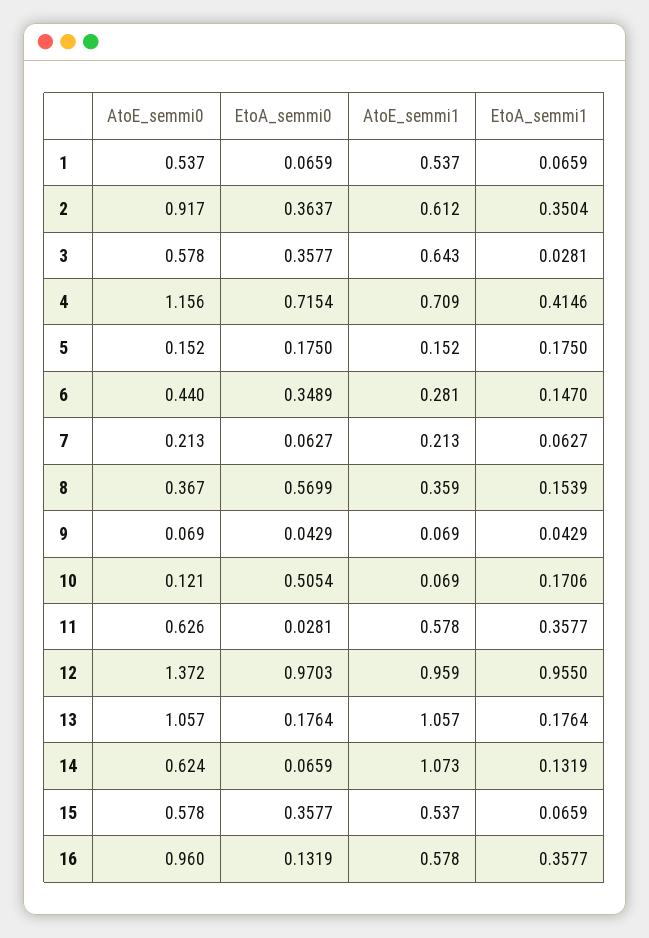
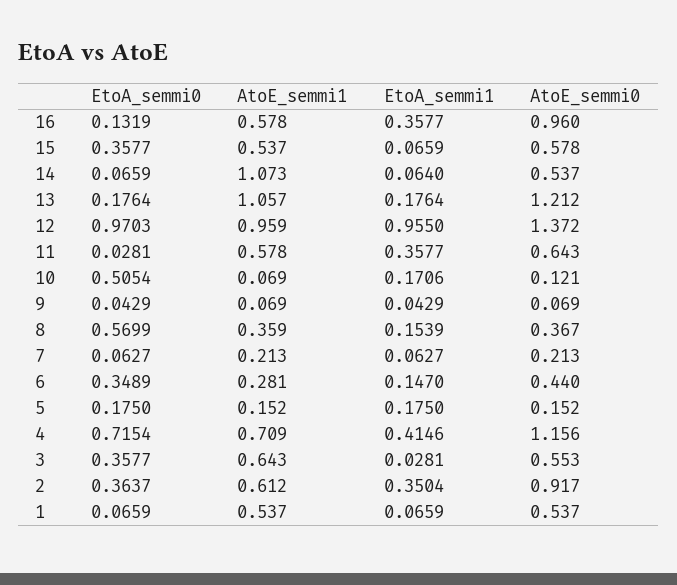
AtoE_semmi0, 3: 0.578 -> 0.553
AtoE_semmi0, 11: 0.626 -> 0.643
AtoE_semmi0, 13: 1.057 -> 1.212
AtoE_semmi0, 14: 0.624 -> 0.537
EtoA_semmi1, 14: 0.1319 -> 0.064

